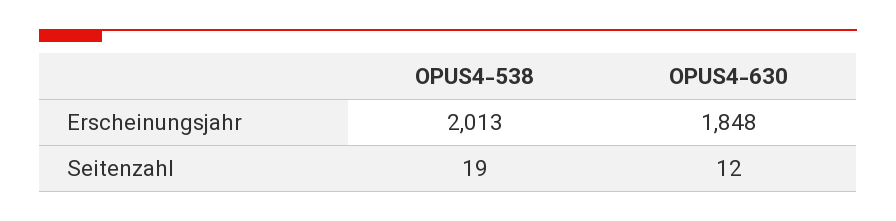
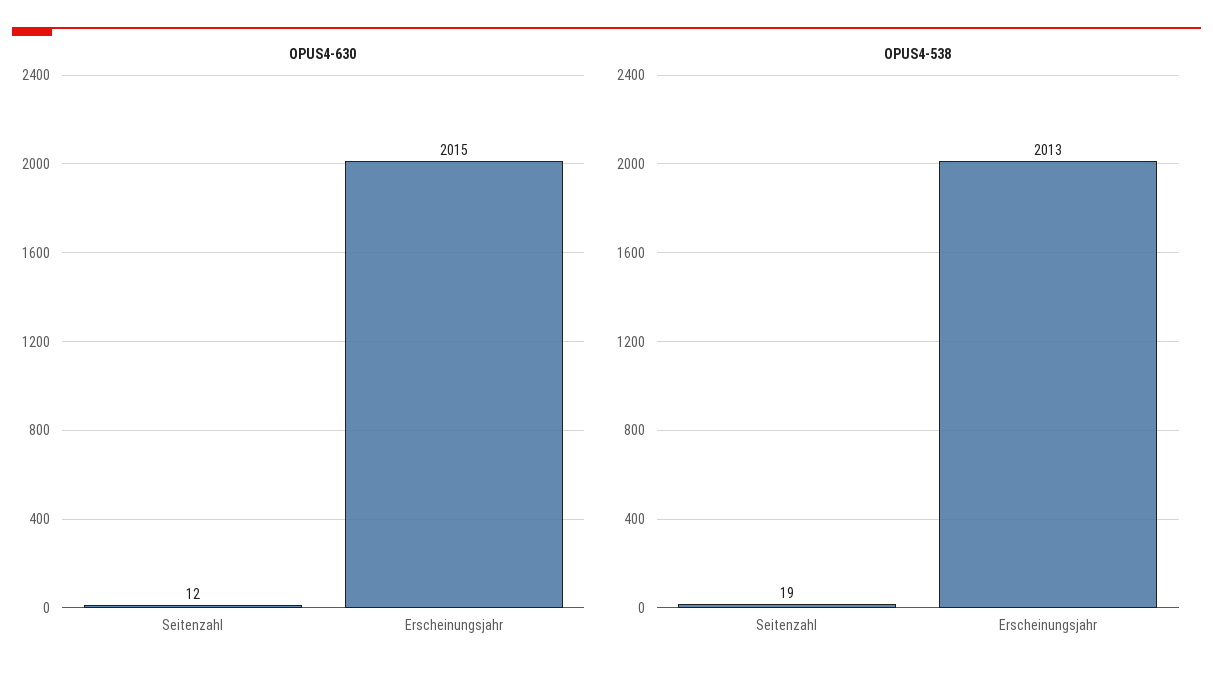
OPUS4-630, Erscheinungsjahr: 1848 -> 2015

